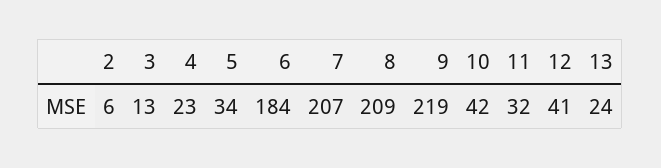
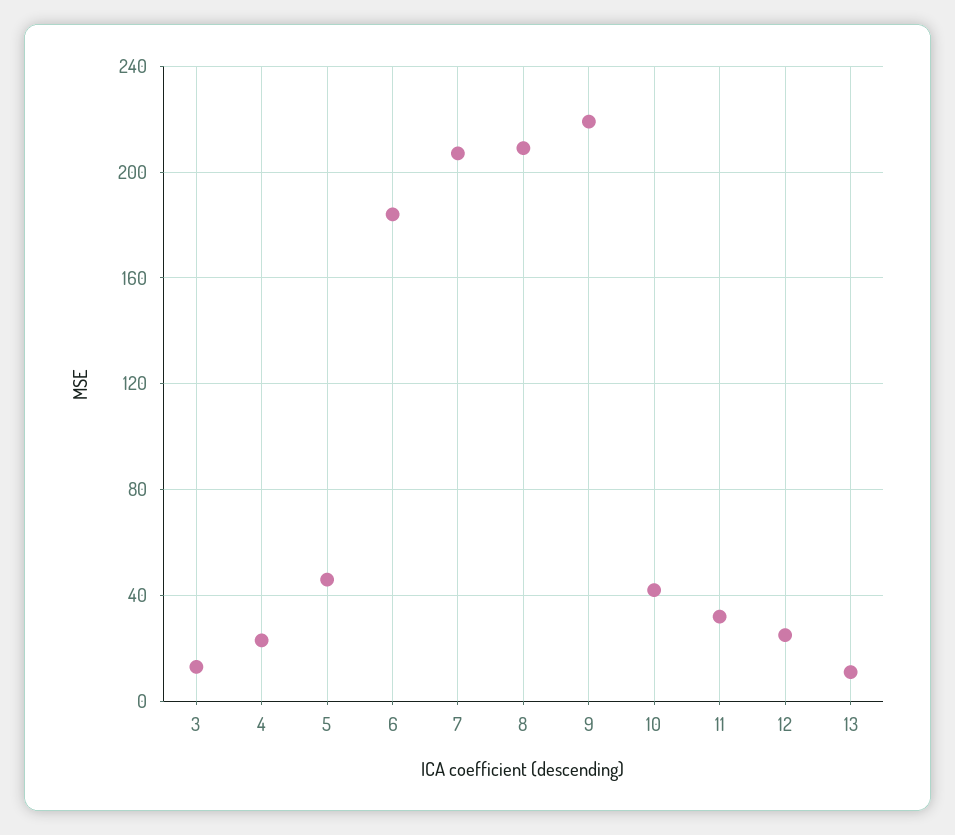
2: 6 -> none
5: 34 -> 45
12: 41 -> 25
13: 24 -> 10

